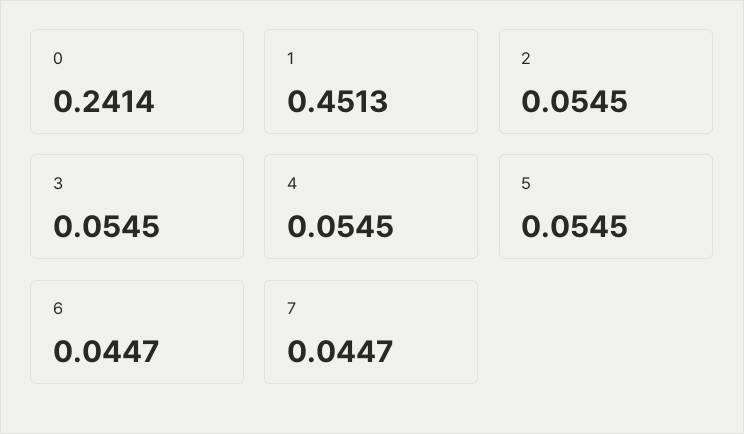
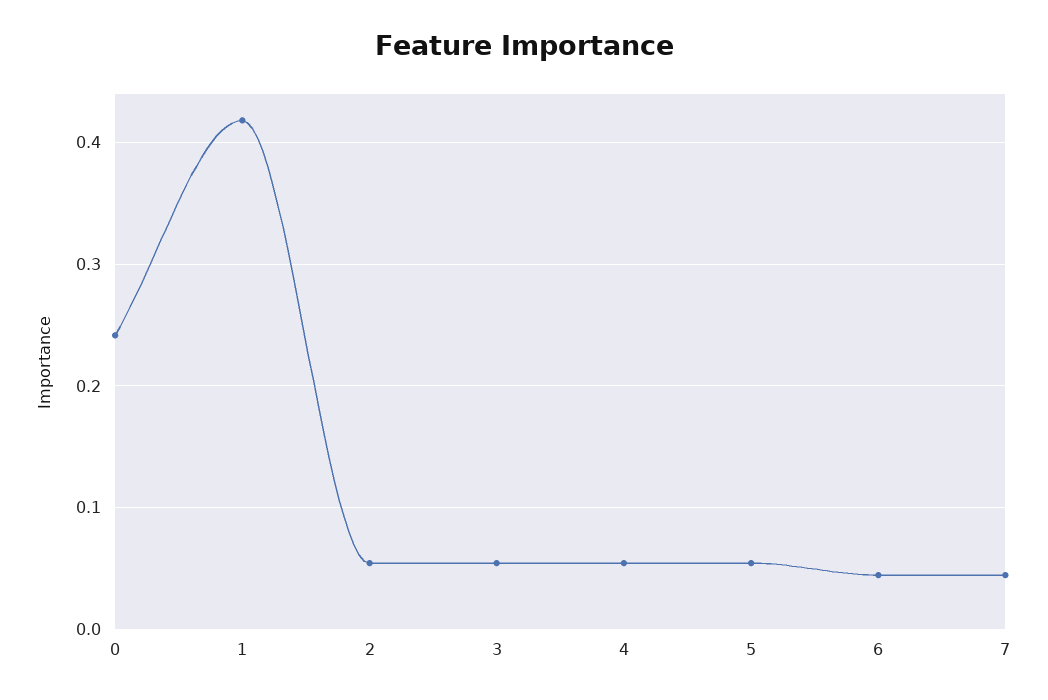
1: 0.4513 -> 0.42

